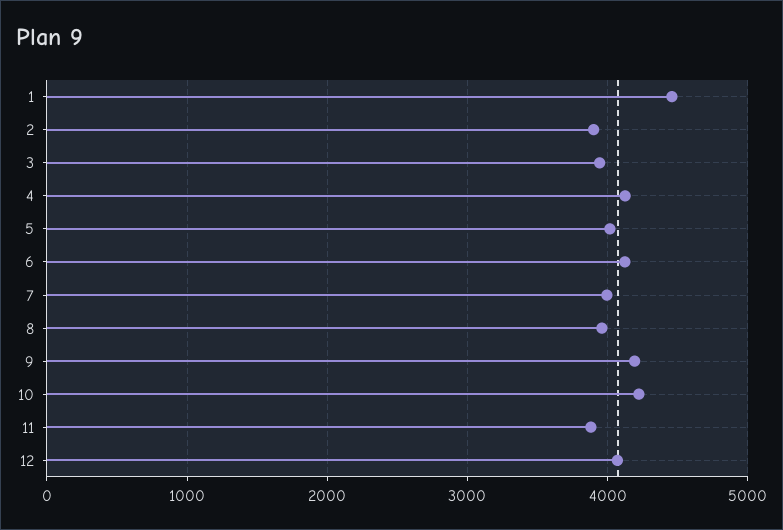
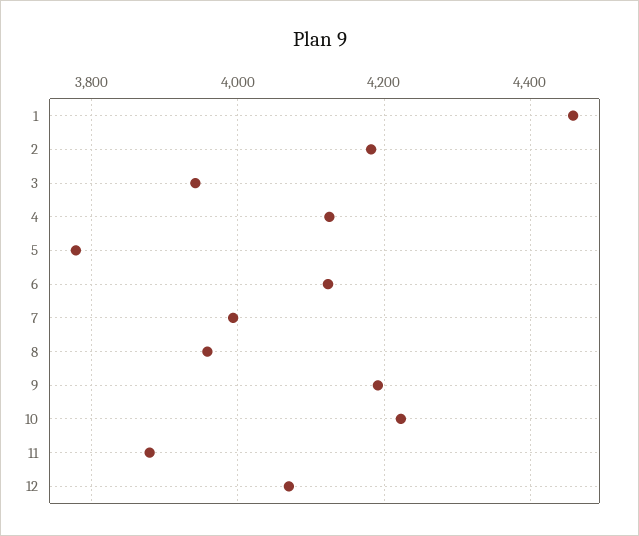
2: 3900 -> 4180
5: 4000 -> 3780

